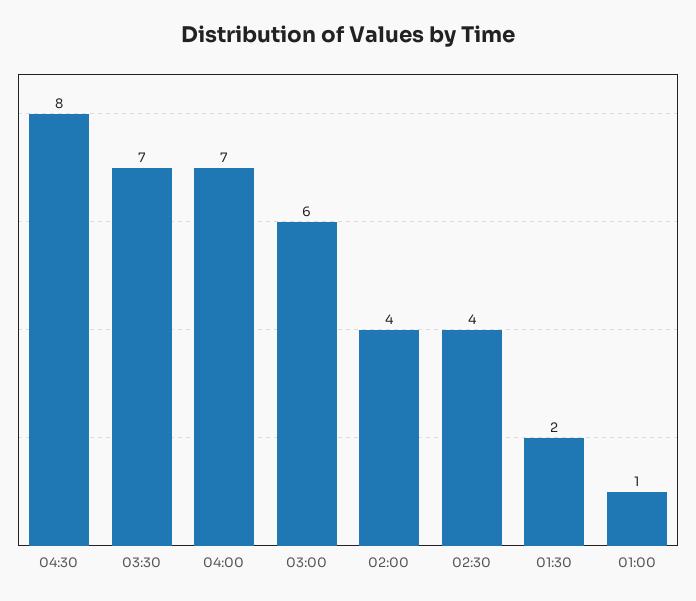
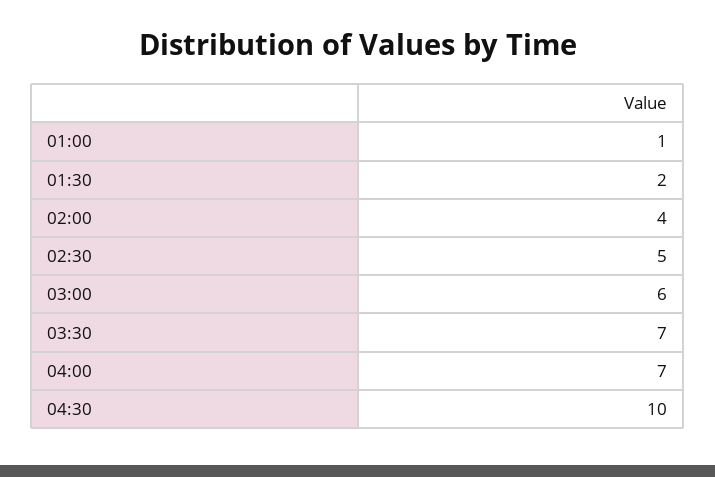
04:30: 8 -> 10
02:30: 4 -> 5

